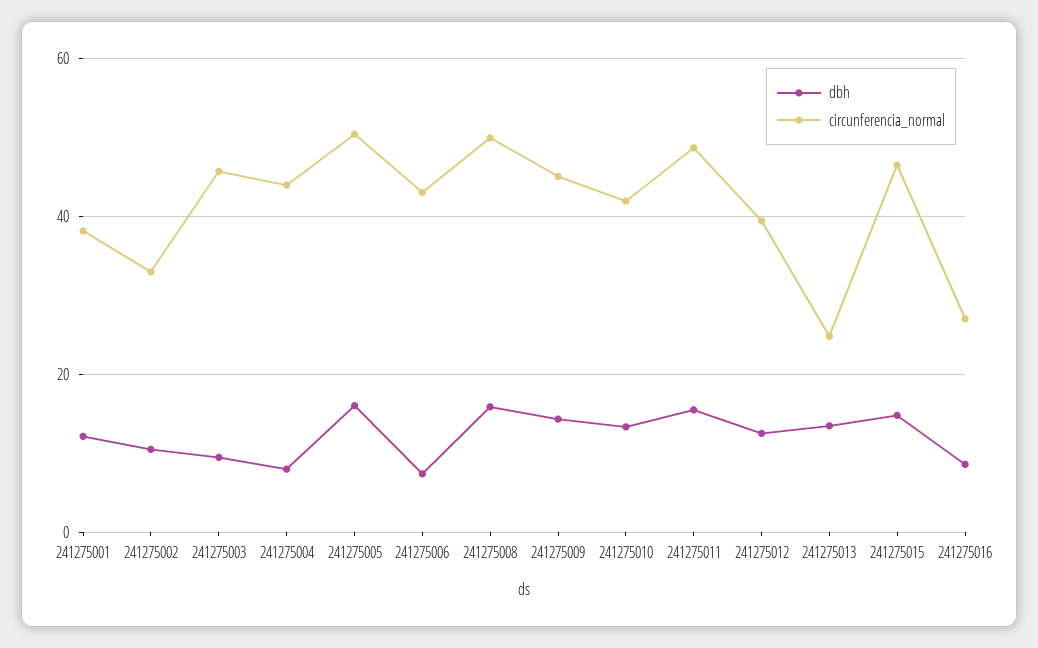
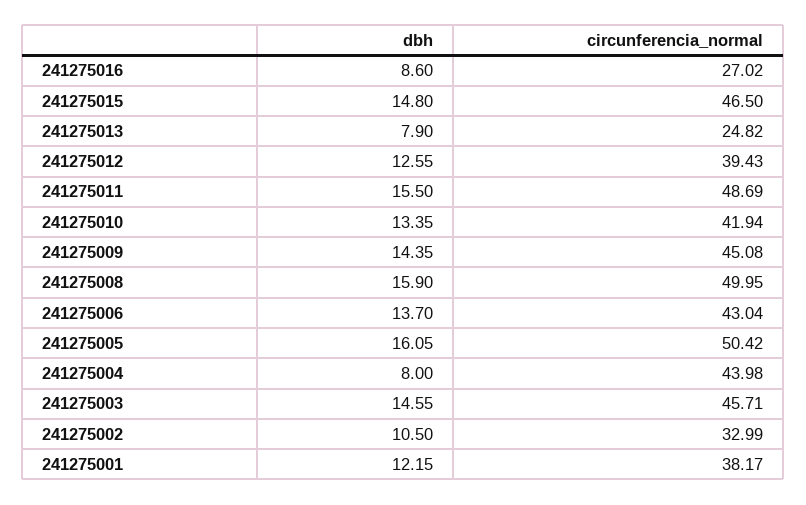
dbh, 241275003: 10 -> 14.55
dbh, 241275006: 8 -> 13.7
dbh, 241275013: 14 -> 7.9

